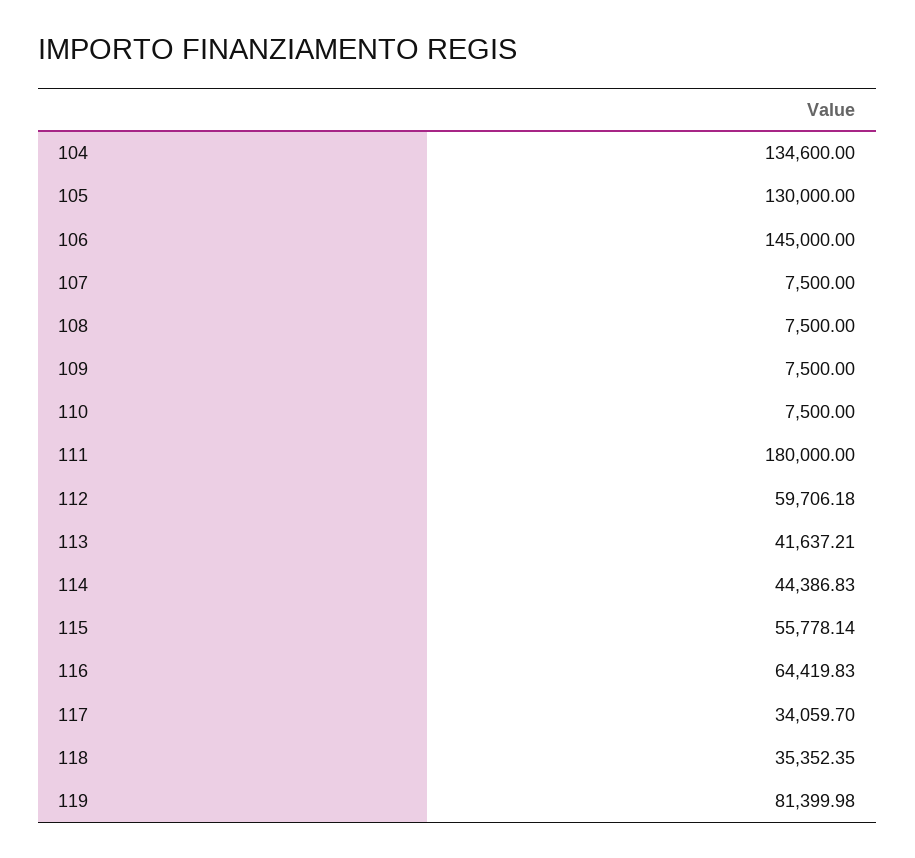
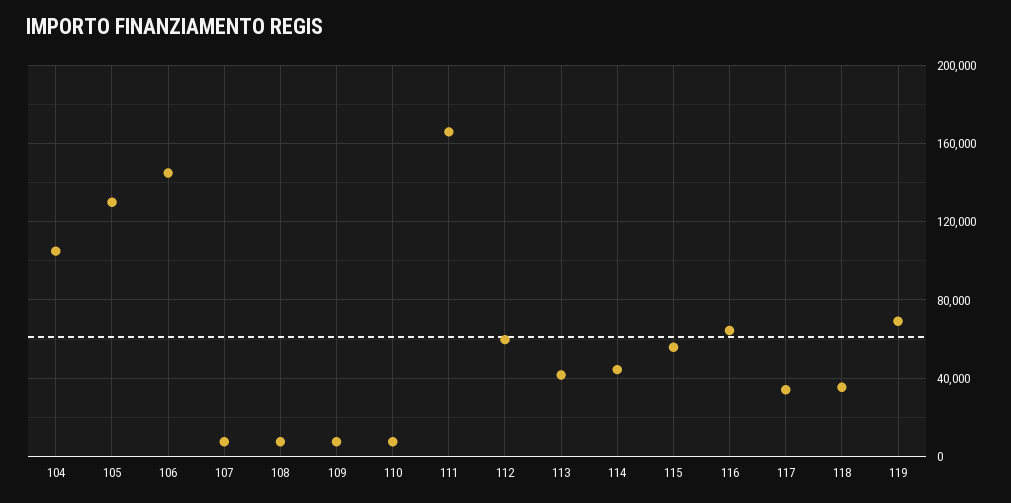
104: 134600 -> 105000
111: 180000 -> 165000
119: 81399.98 -> 70000

